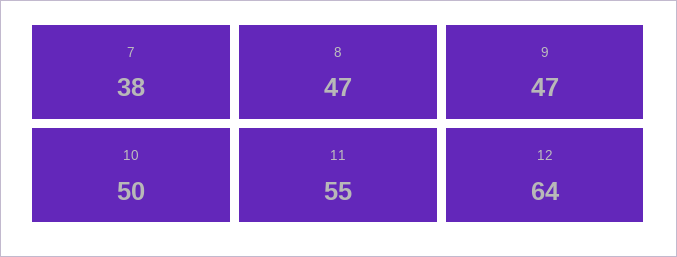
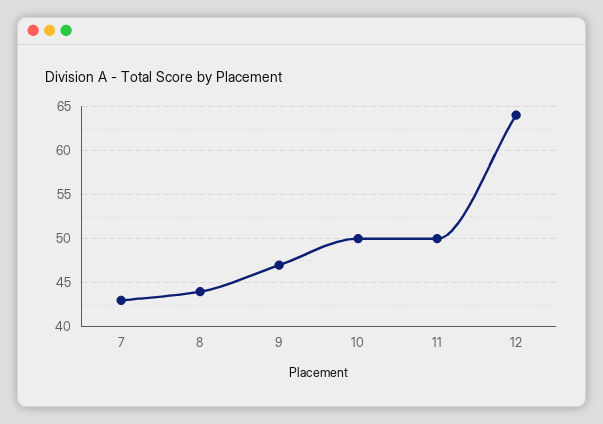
7: 38 -> 43
8: 47 -> 44
11: 55 -> 50

